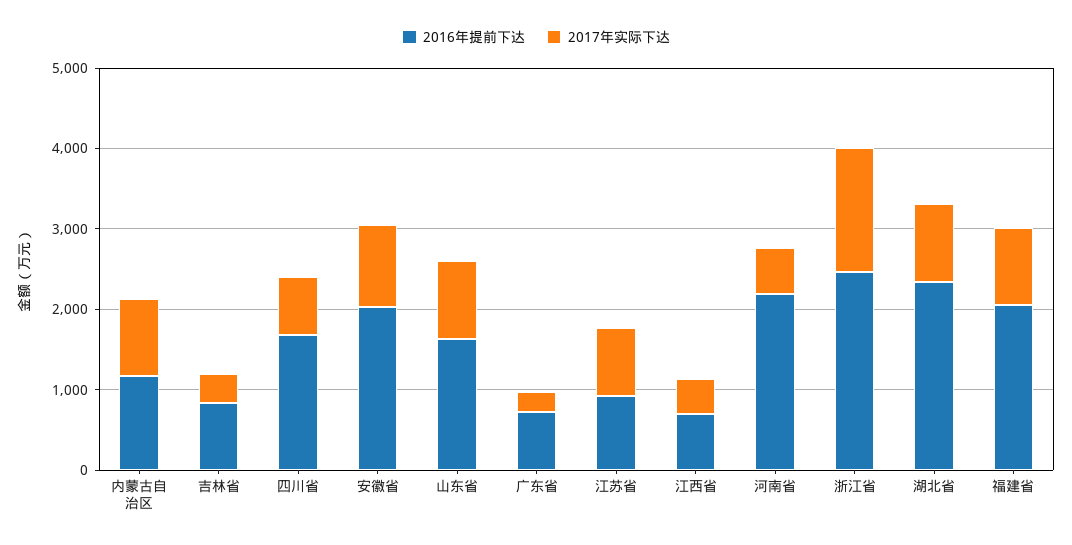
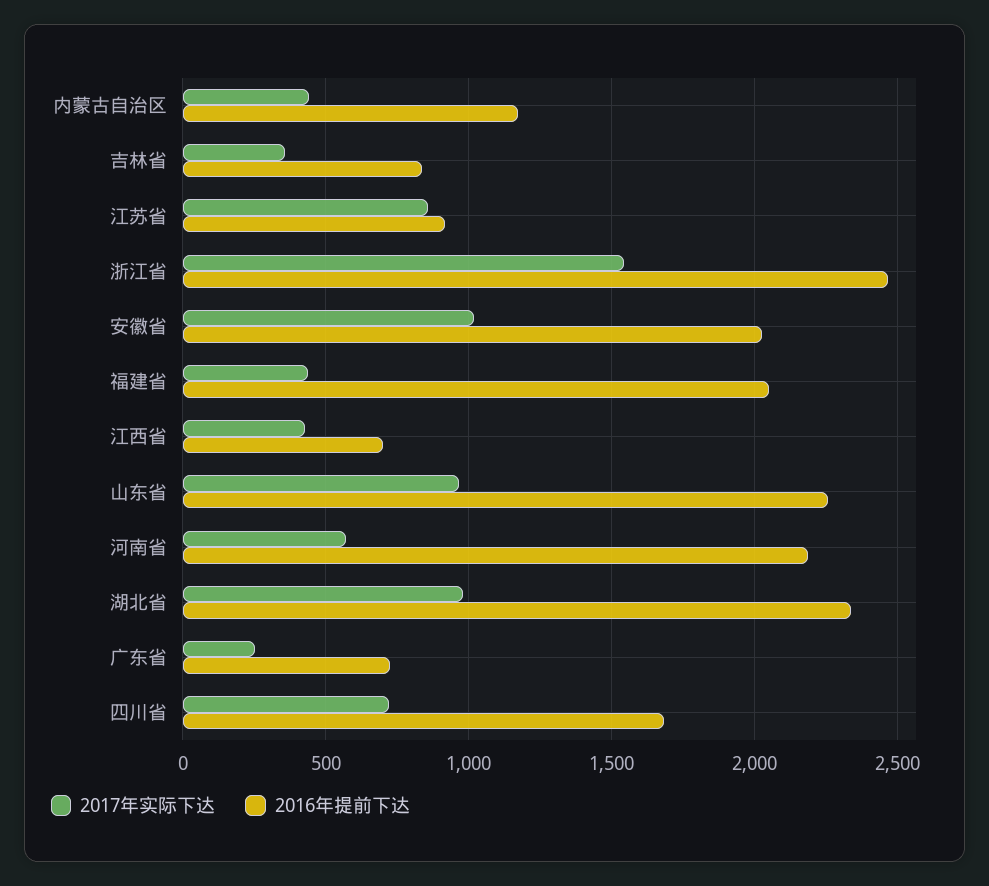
2017年实际下达, 内蒙古自治区: 1000 -> 450
2016年提前下达, 山东省: 1600 -> 2250
2017年实际下达, 福建省: 1000 -> 450

